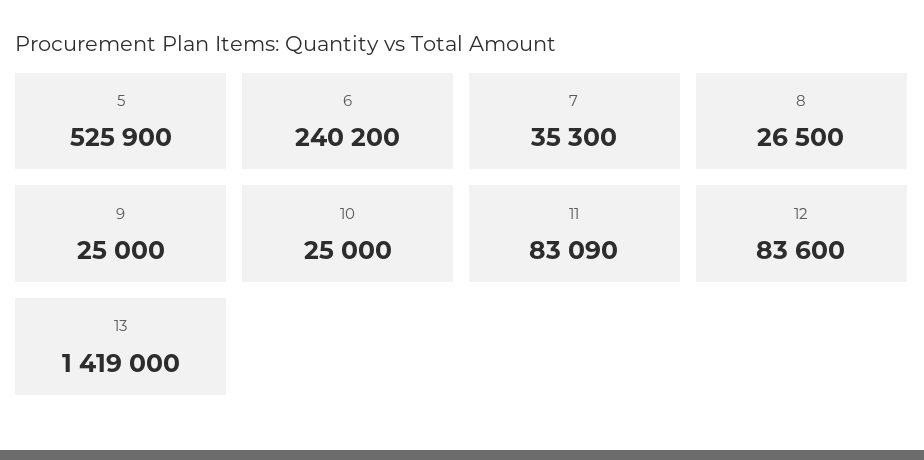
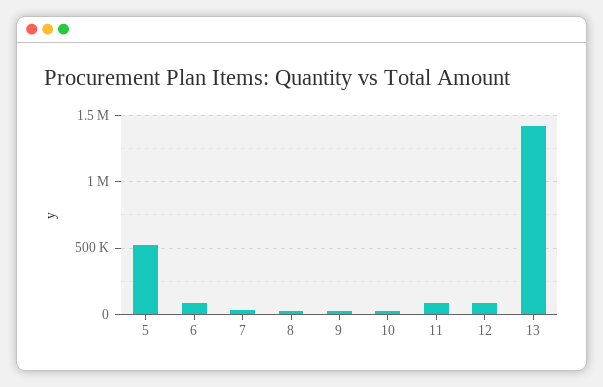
6: 240200 -> 100000

